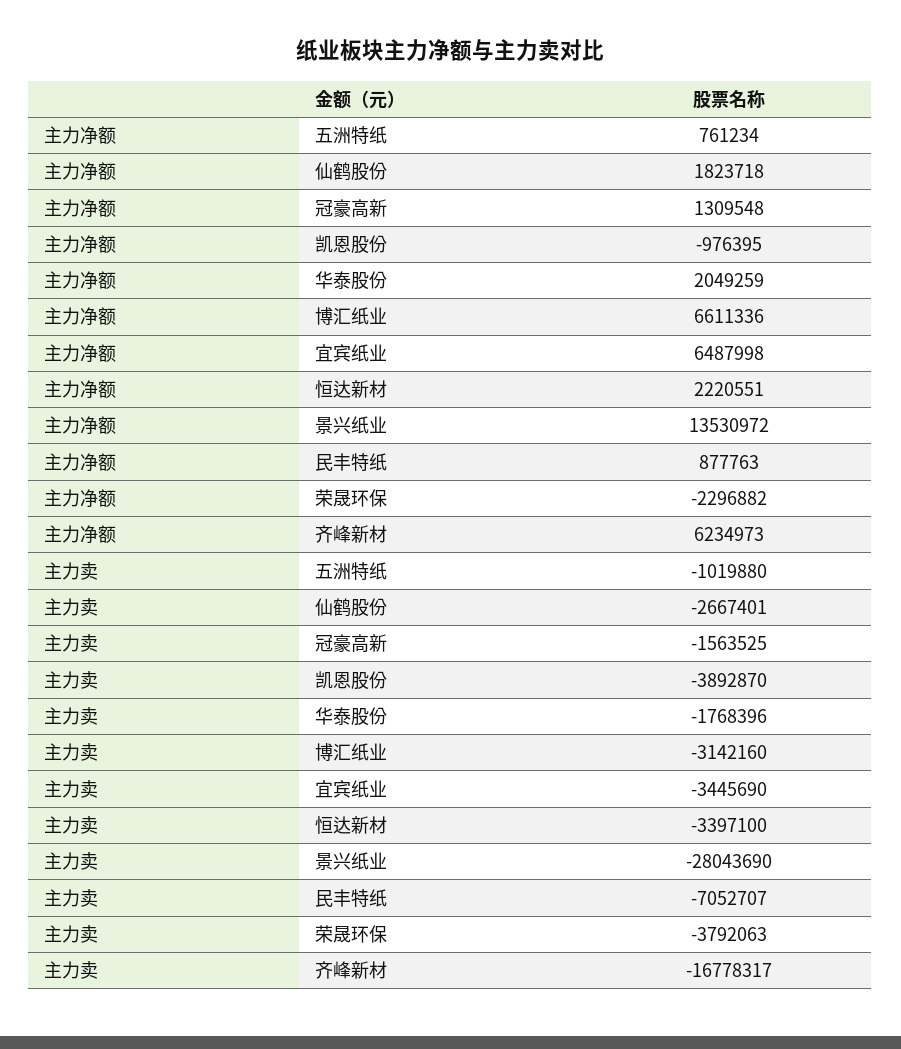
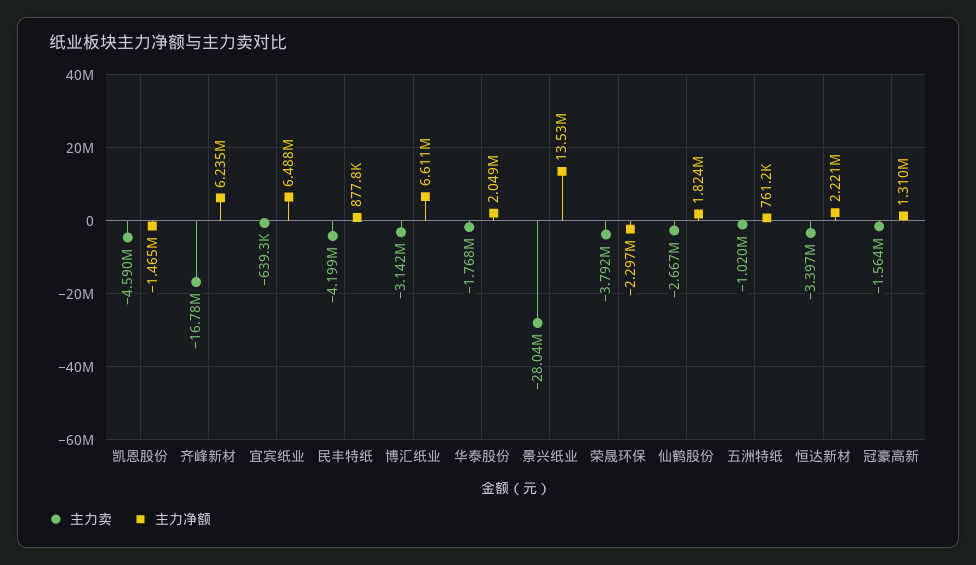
主力净额, 凯恩股份: -976395 -> -1465000
主力卖, 凯恩股份: -3892870 -> -4590000
主力卖, 宜宾纸业: -3445690 -> -639300
主力卖, 民丰特纸: -7052707 -> -4199000

